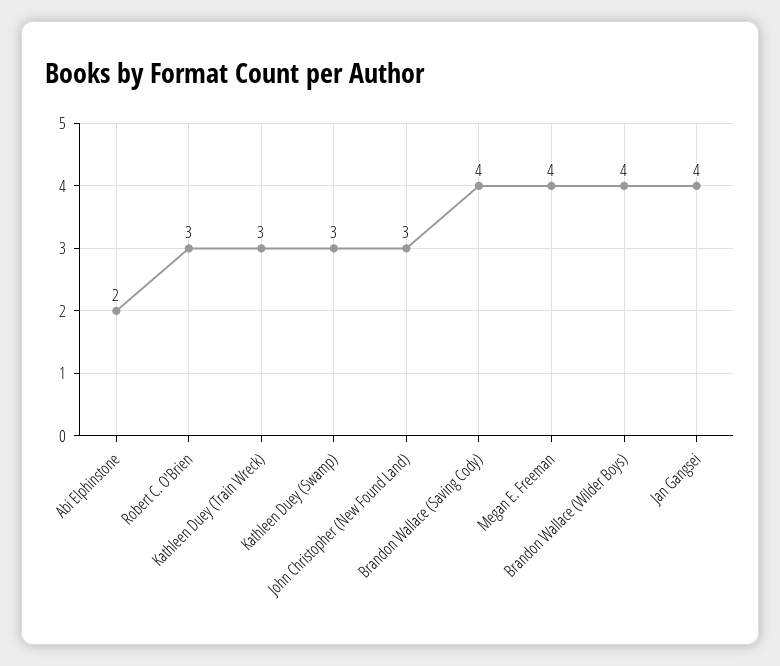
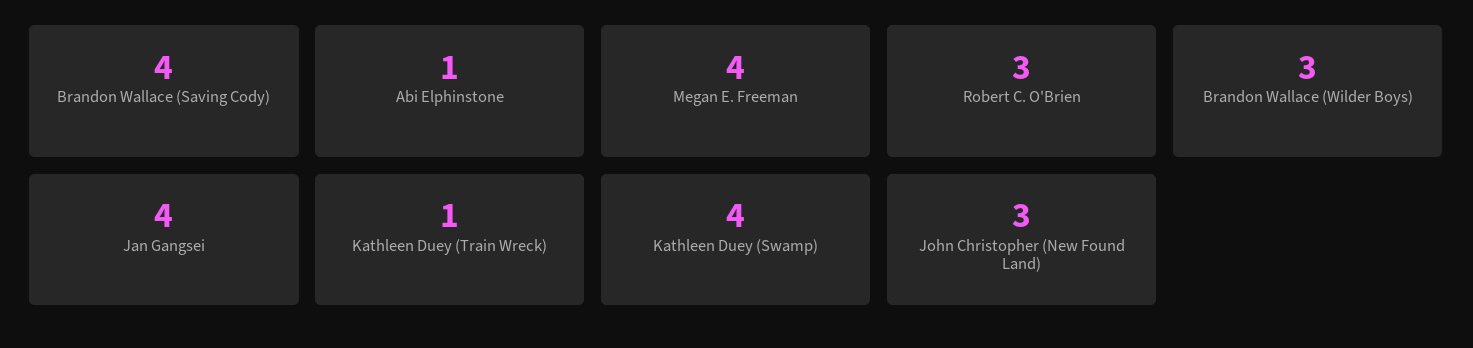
Abi Elphinstone: 2 -> 1
Kathleen Duey (Train Wreck): 3 -> 1
Kathleen Duey (Swamp): 3 -> 4
Brandon Wallace (Wilder Boys): 4 -> 3

